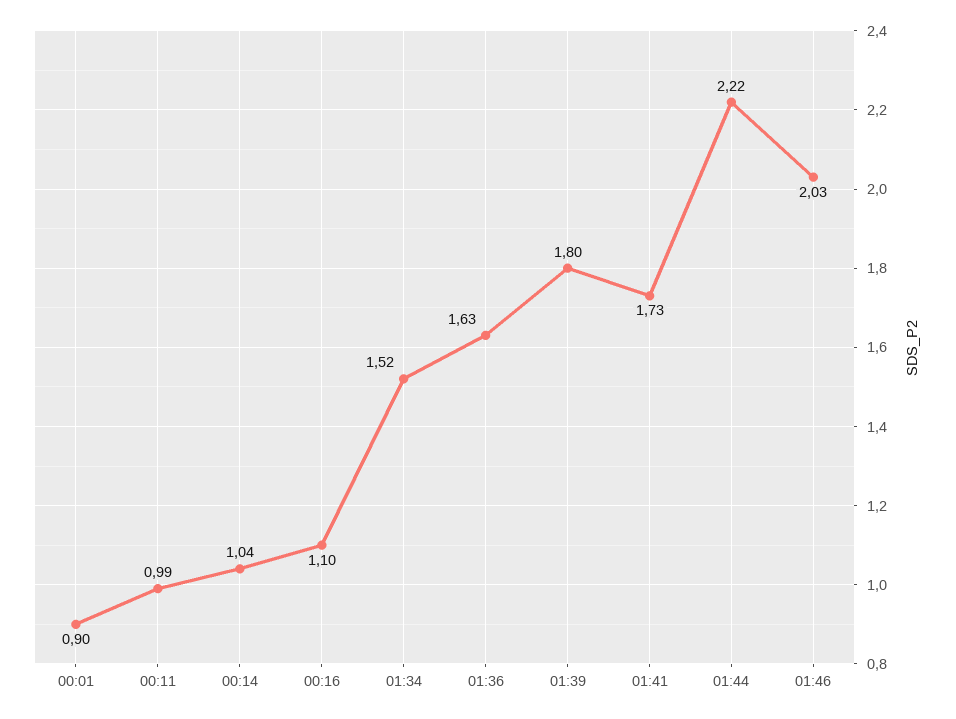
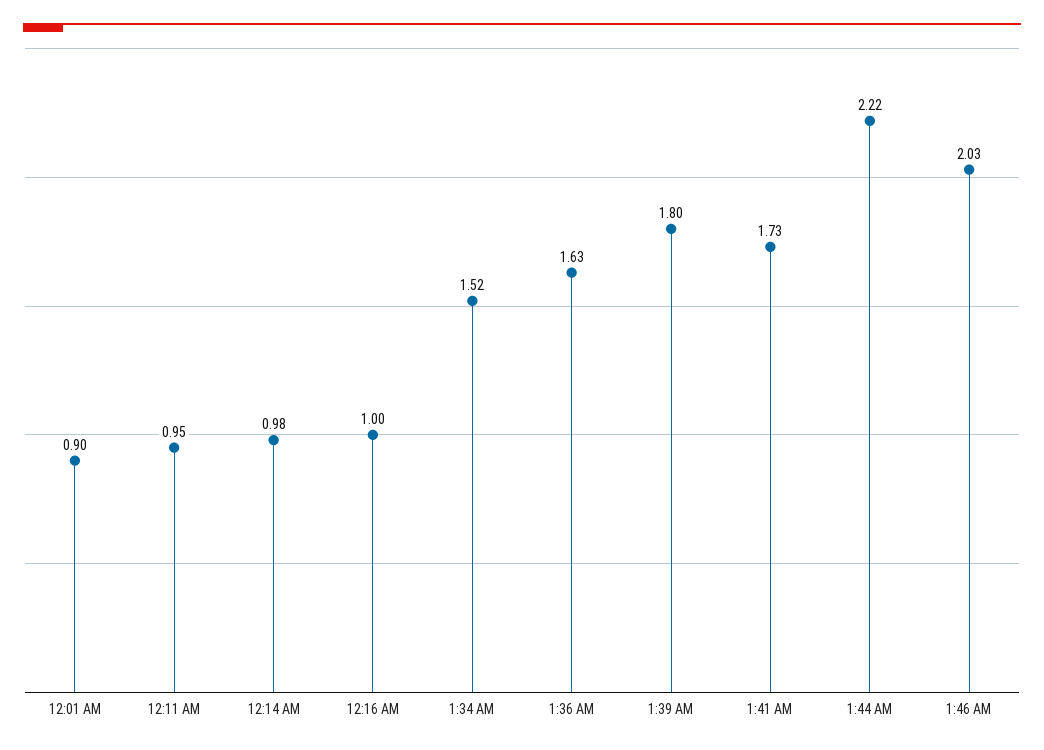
00:11: 0.99 -> 0.95
00:14: 1.04 -> 0.98
00:16: 1.1 -> 1

